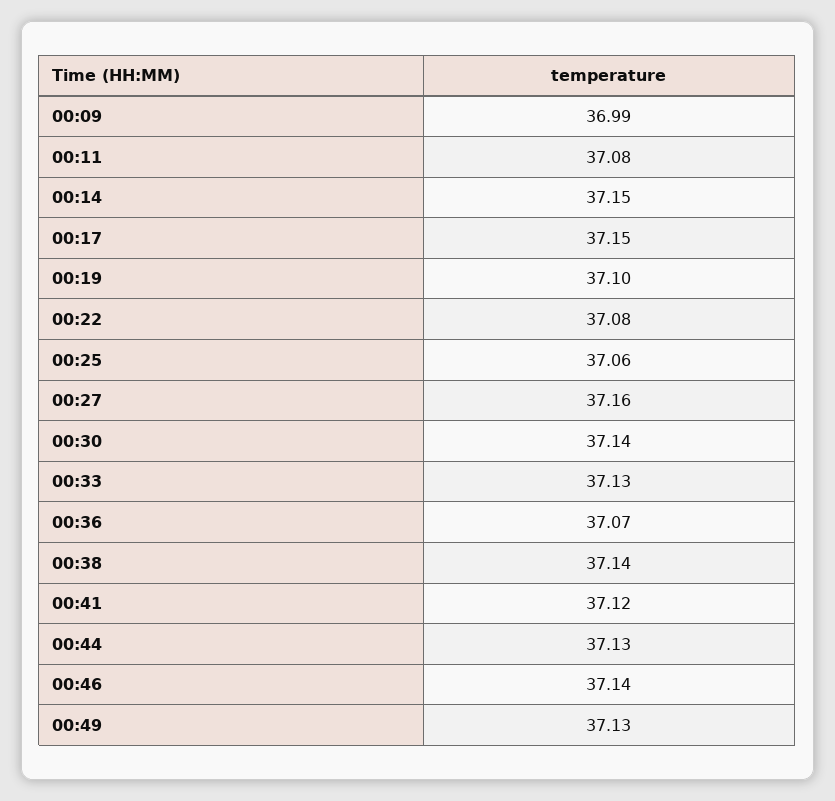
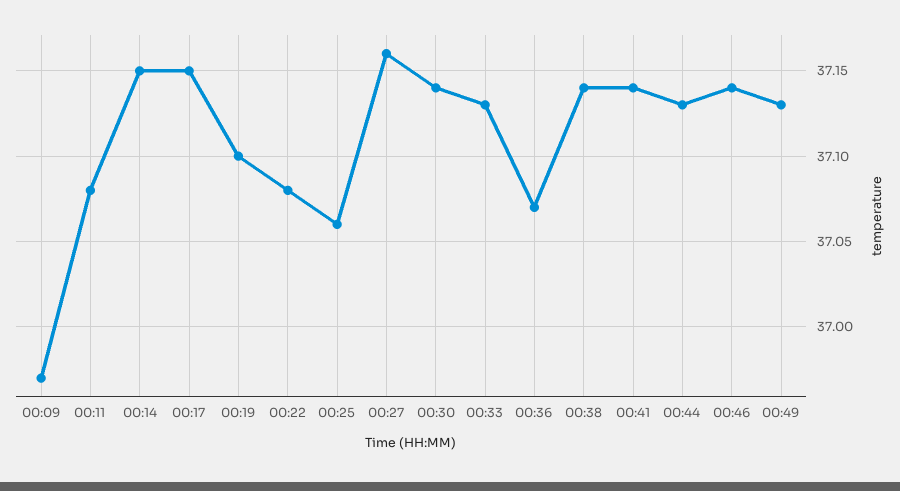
00:09: 36.99 -> 36.97
00:41: 37.12 -> 37.14

